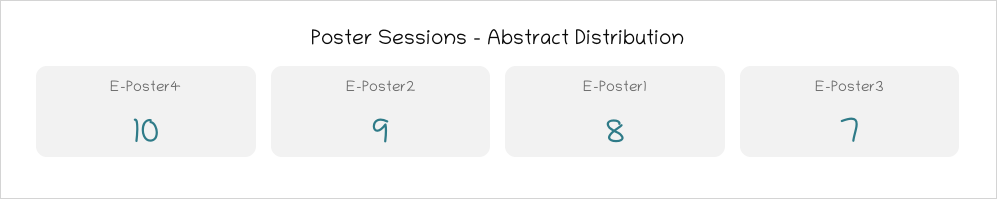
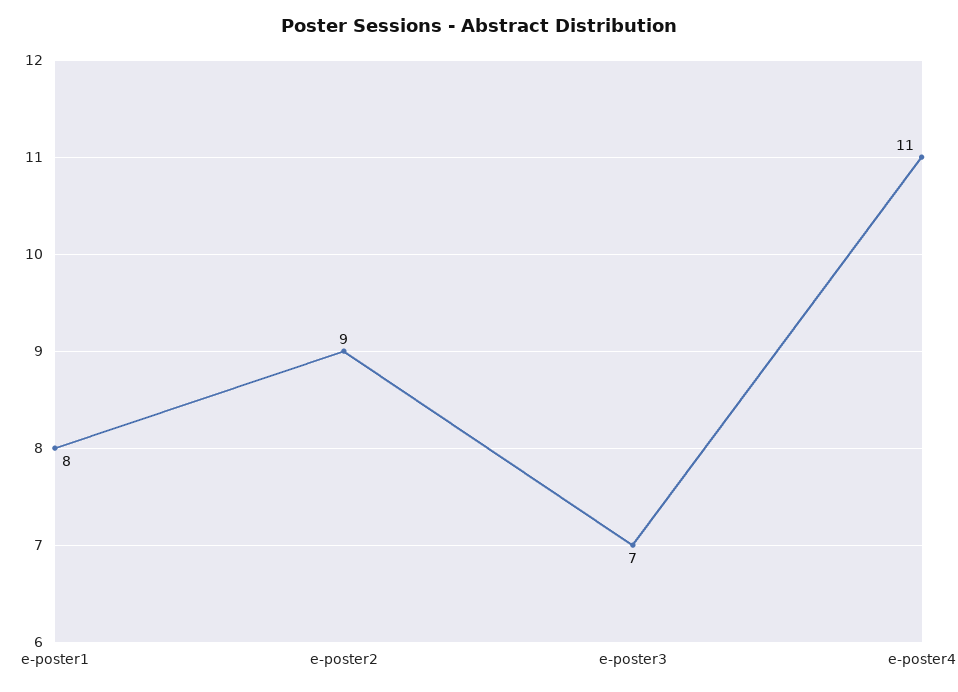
E-Poster4: 10 -> 11

